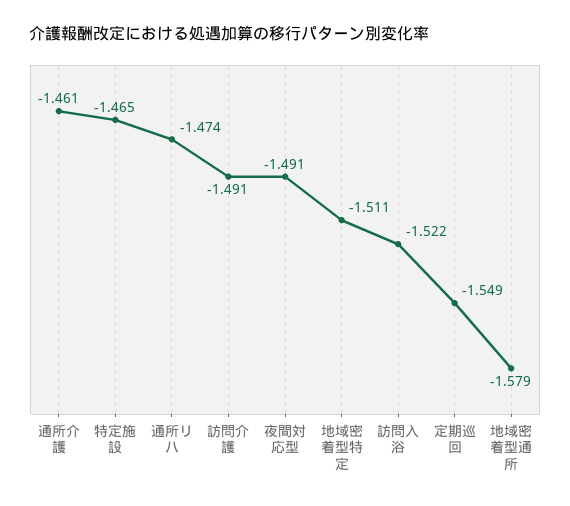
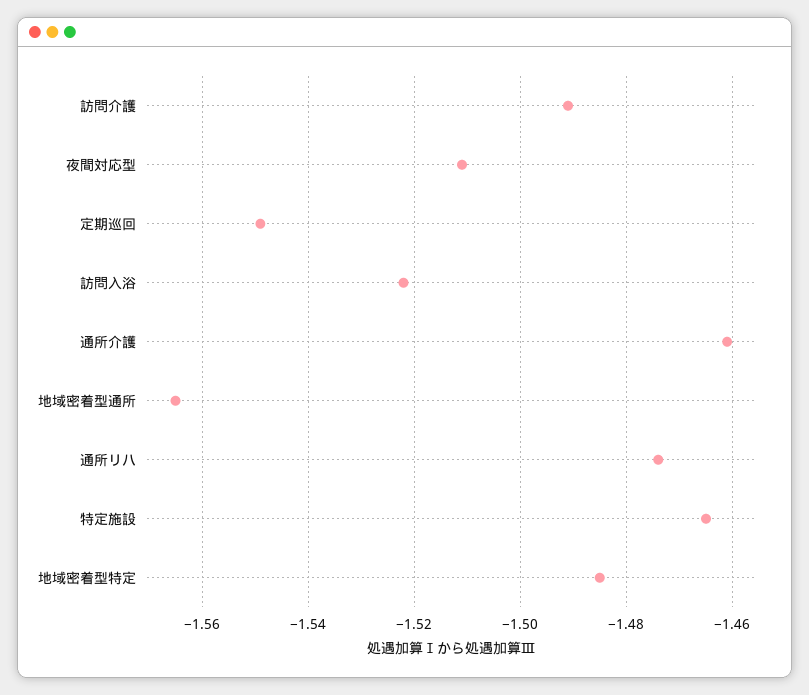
夜間対応型: -1.491 -> -1.51
地域密着型特定: -1.511 -> -1.485
地域密着型通所: -1.579 -> -1.565

